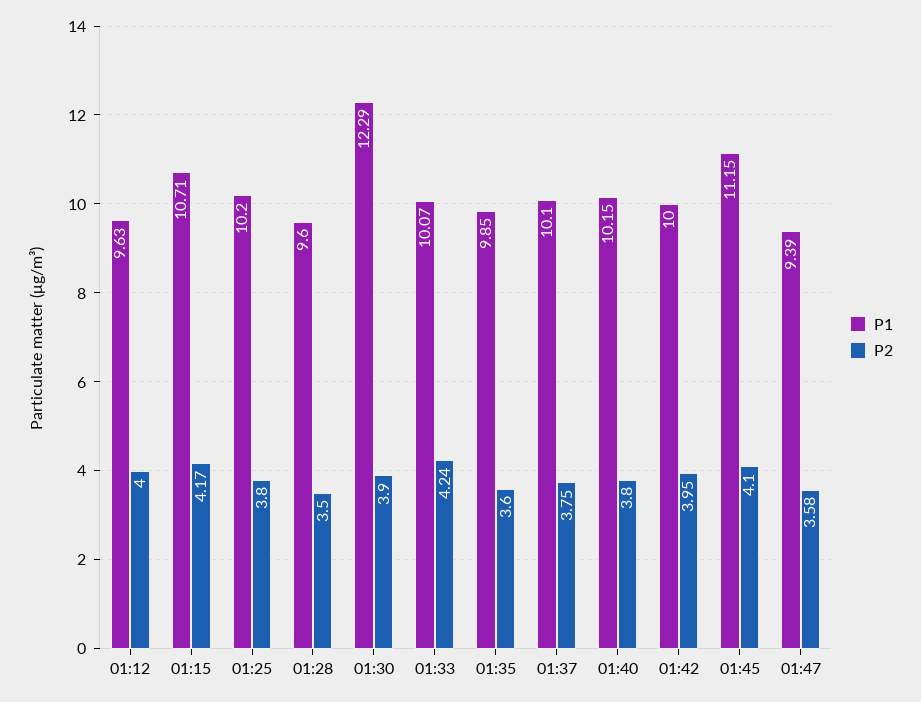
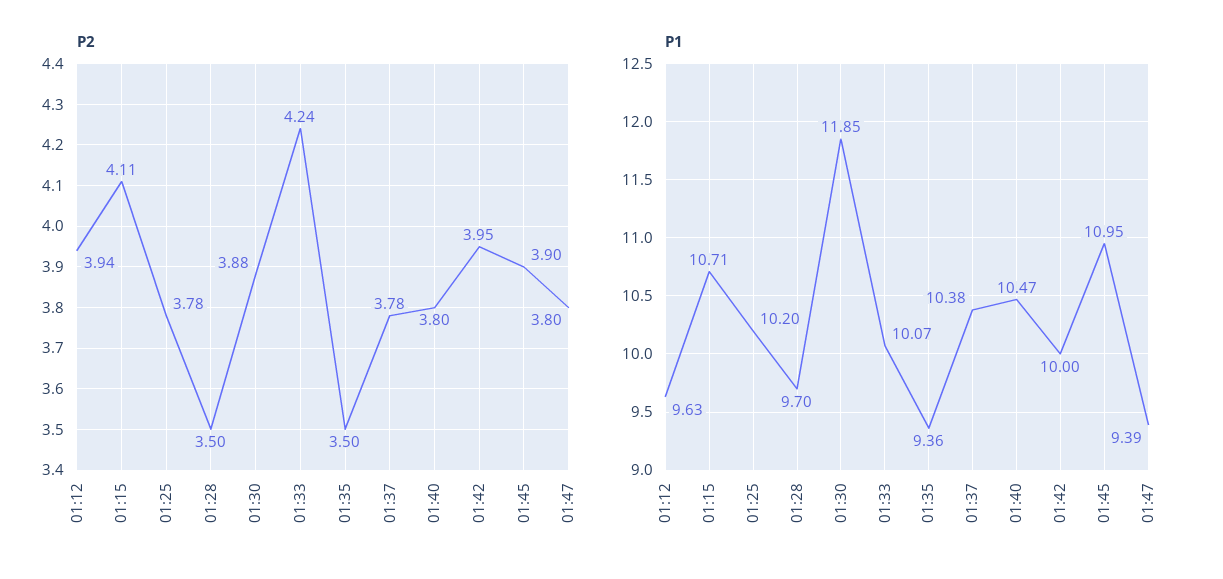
P2, 01:12: 4 -> 3.94
P2, 01:15: 4.17 -> 4.11
P2, 01:25: 3.8 -> 3.78
P1, 01:28: 9.6 -> 9.7
P1, 01:30: 12.29 -> 11.85
P2, 01:30: 3.9 -> 3.88
P1, 01:35: 9.85 -> 9.36
P2, 01:35: 3.6 -> 3.5
P1, 01:37: 10.1 -> 10.38
P2, 01:37: 3.75 -> 3.78
P1, 01:40: 10.15 -> 10.47
P1, 01:45: 11.15 -> 10.95
P2, 01:45: 4.1 -> 3.9
P2, 01:47: 3.58 -> 3.8

